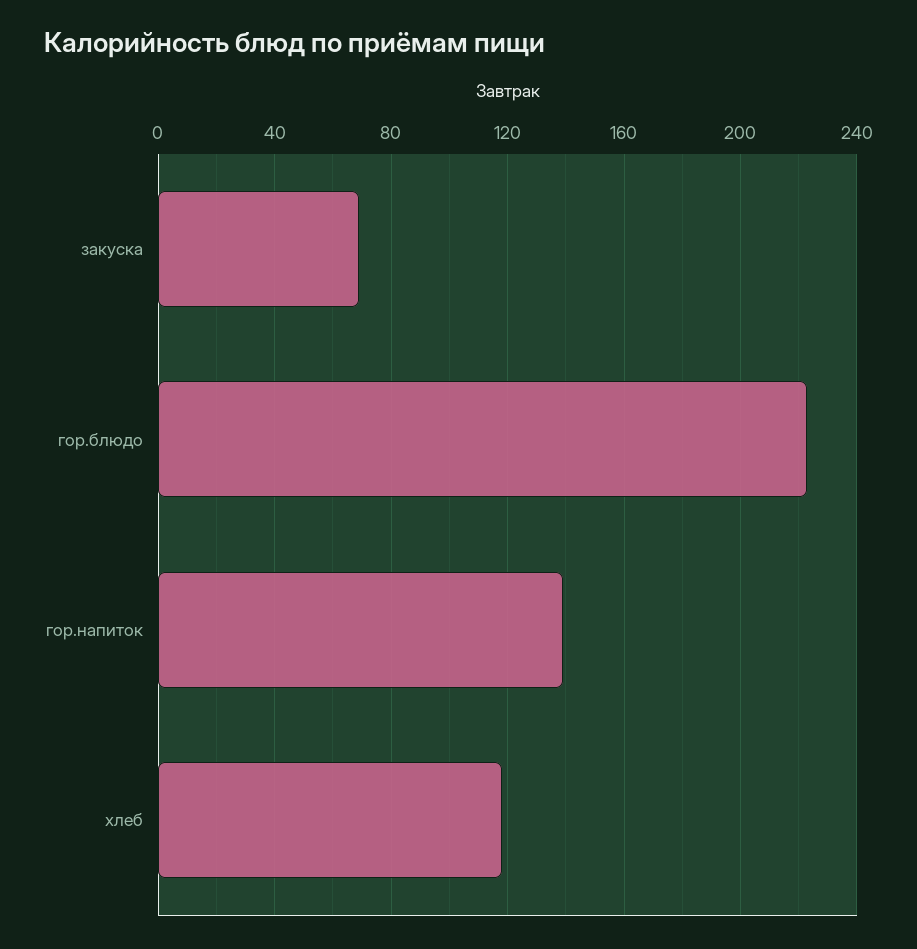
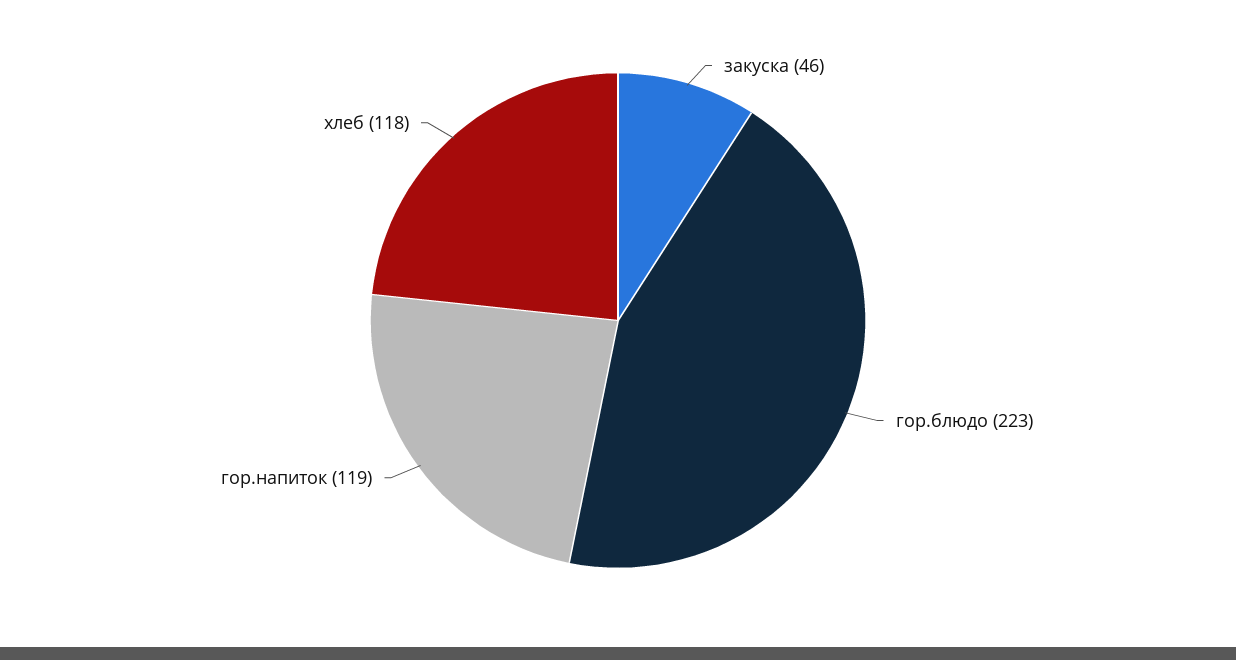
закуска: 70 -> 46
гор.напиток: 140 -> 119

